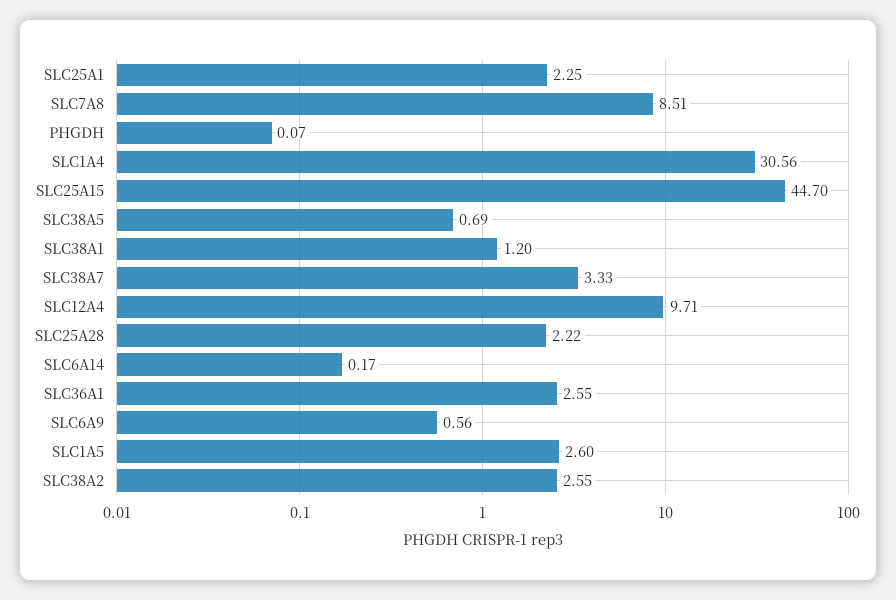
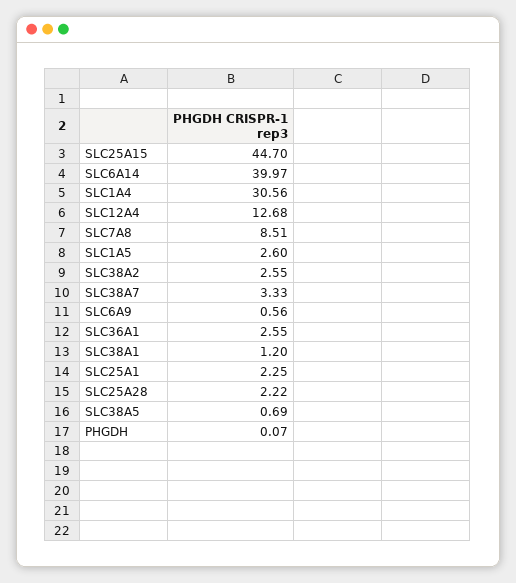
SLC12A4: 9.71 -> 12.68
SLC6A14: 0.17 -> 39.97

